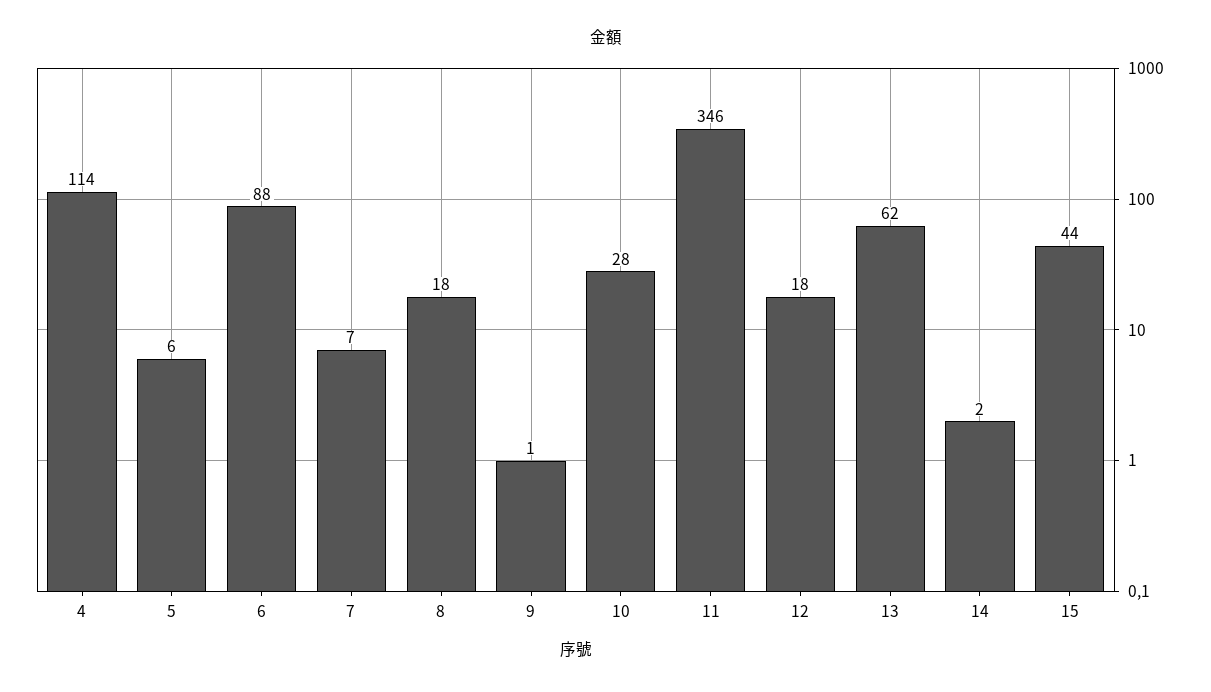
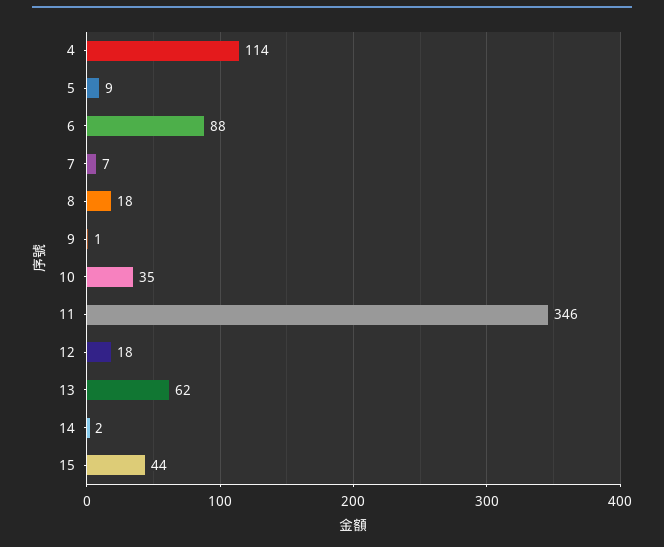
5: 6 -> 9
10: 28 -> 35

